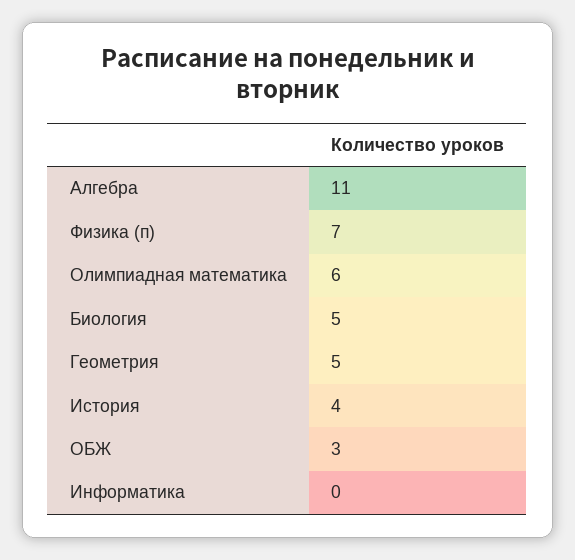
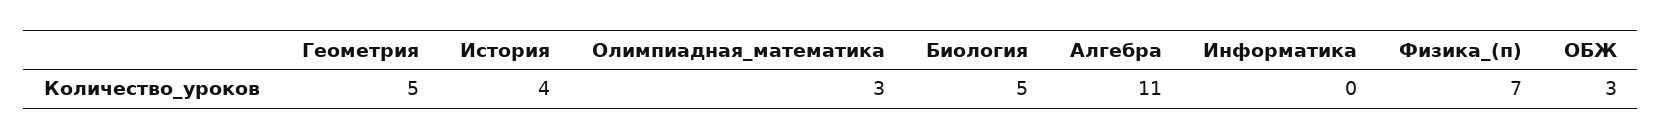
Олимпиадная математика: 6 -> 3

